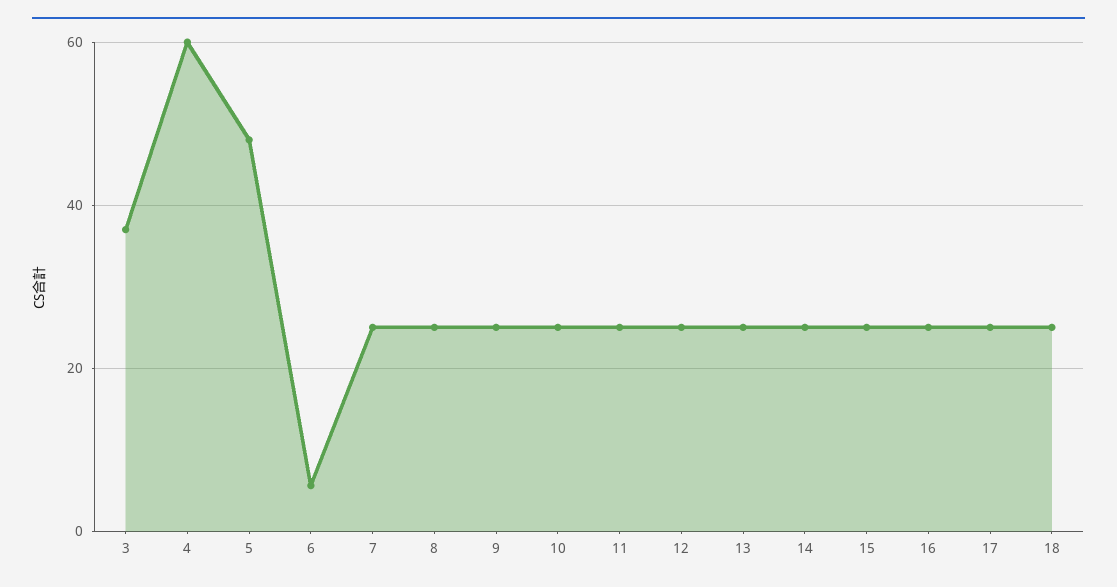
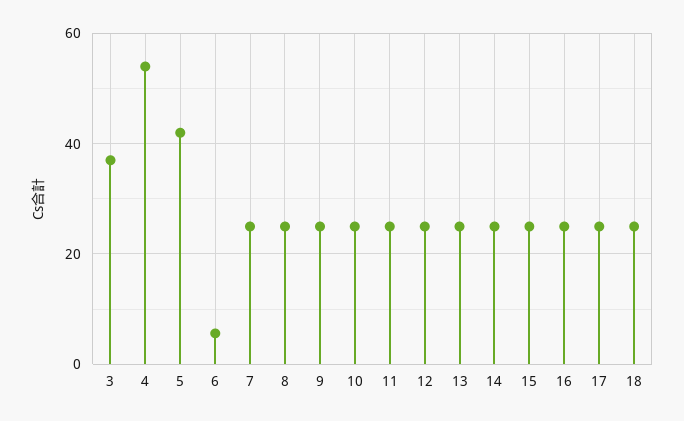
4: 60 -> 54
5: 48 -> 42

